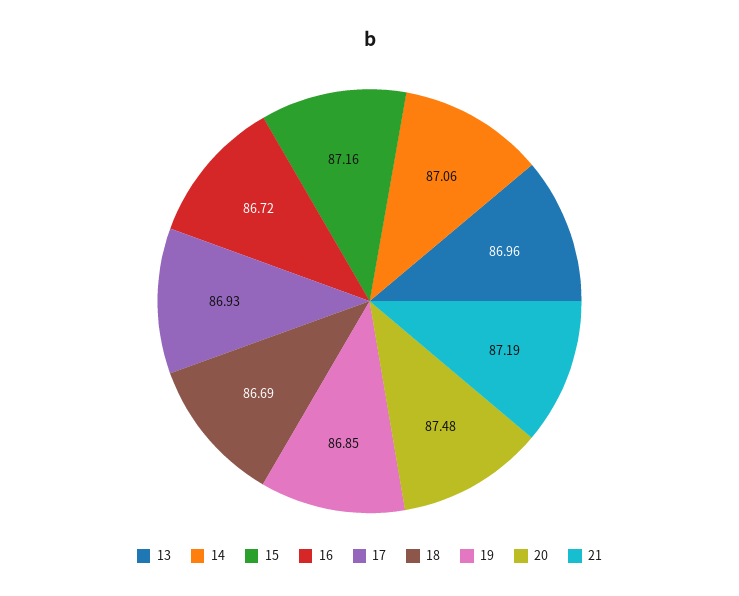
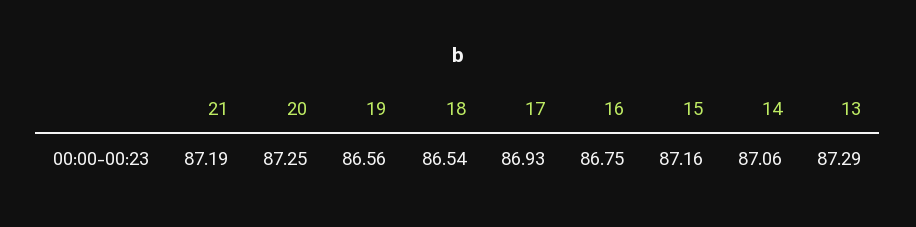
13: 86.96 -> 87.29
16: 86.72 -> 86.75
18: 86.69 -> 86.54
19: 86.85 -> 86.56
20: 87.48 -> 87.25

